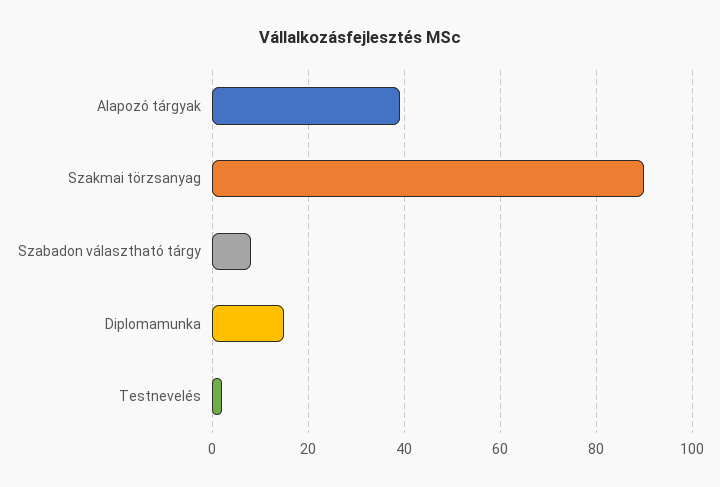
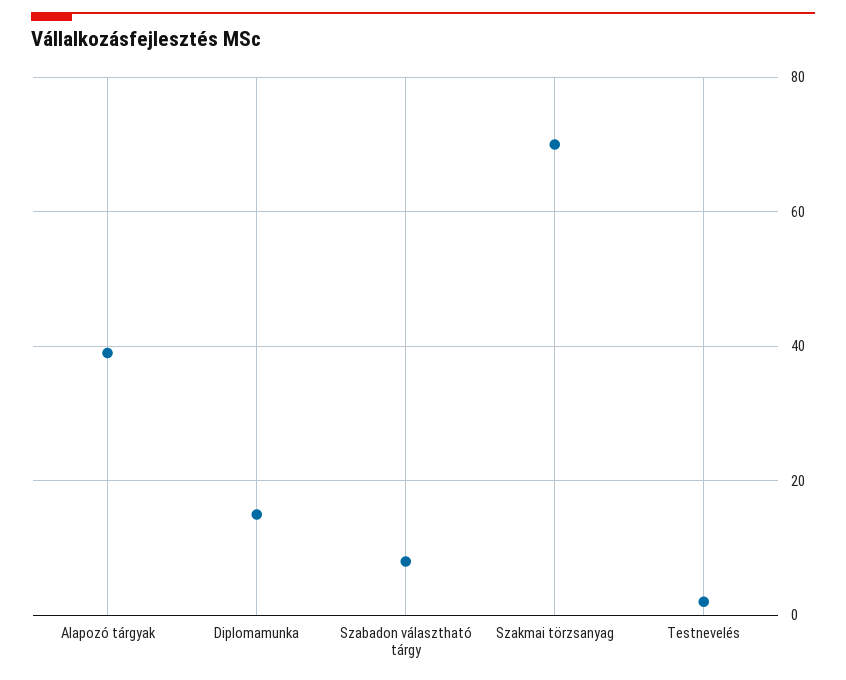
Szakmai törzsanyag: 90 -> 70

